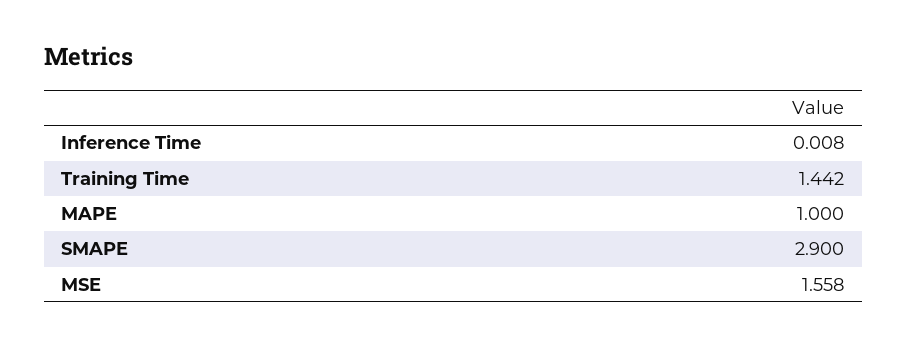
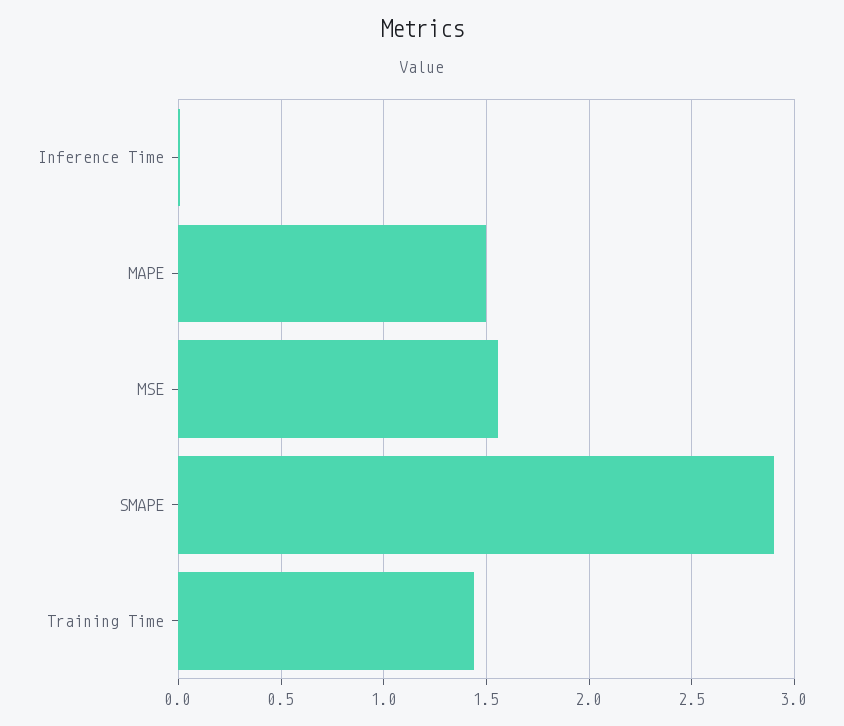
MAPE: 1 -> 1.5

